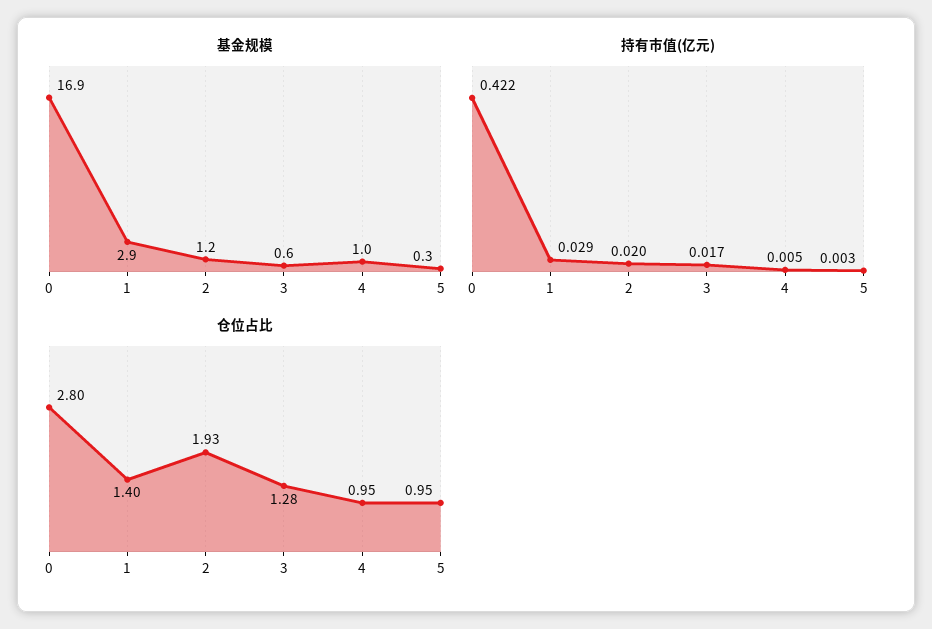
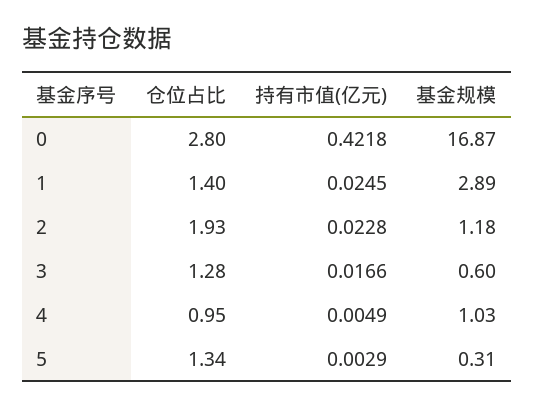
持有市值(亿元), 1: 0.029 -> 0.0245
持有市值(亿元), 2: 0.02 -> 0.0228
仓位占比, 5: 0.95 -> 1.34

